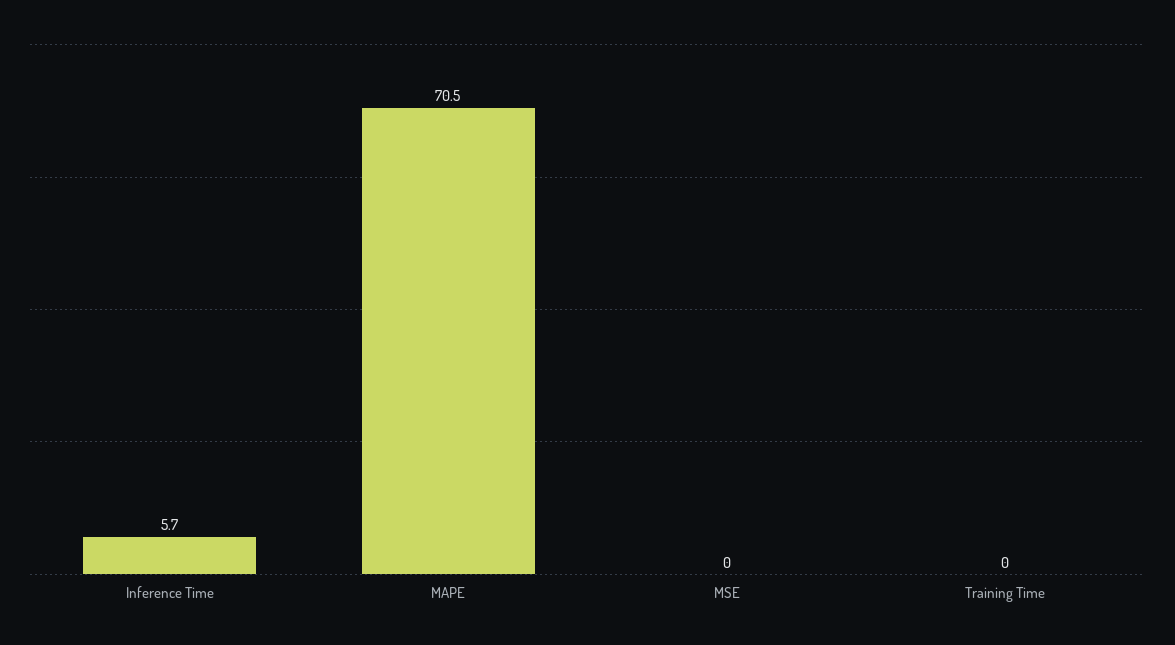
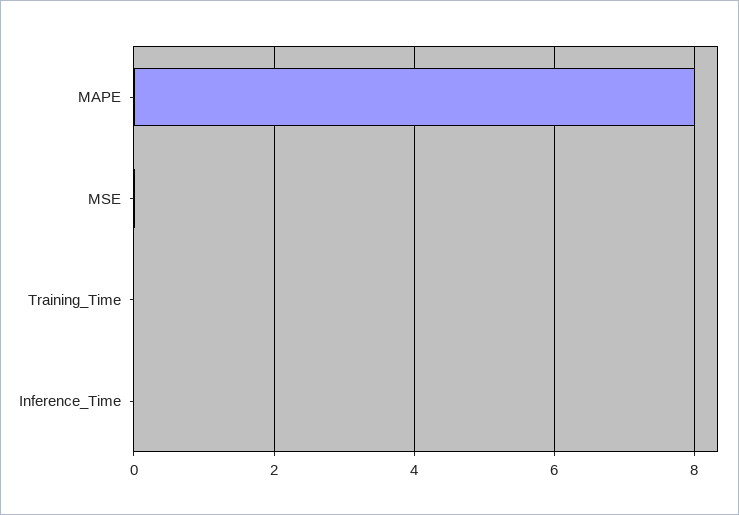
Inference Time: 5.7 -> 0
MAPE: 70.5 -> 8

